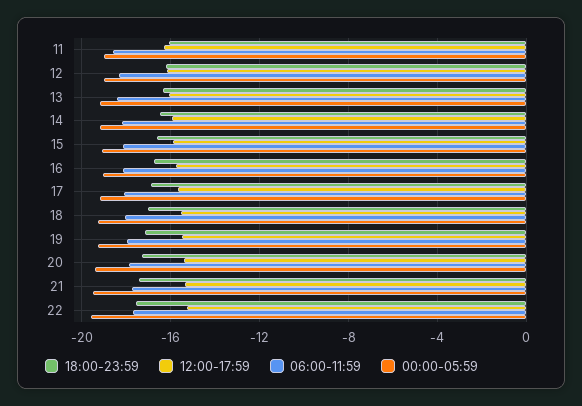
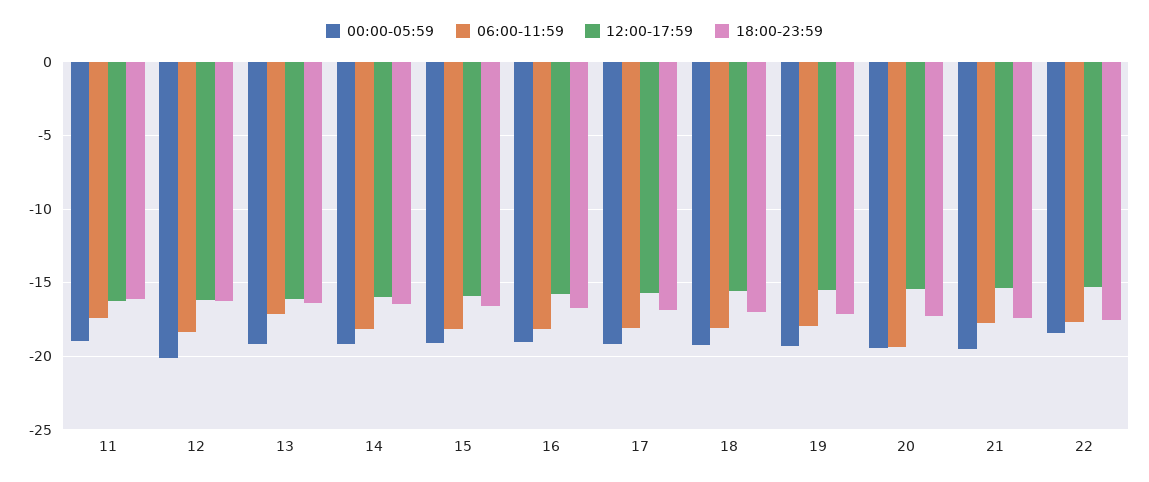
06:00-11:59, 11: -18.5 -> -17.5
00:00-05:59, 12: -19 -> -20
06:00-11:59, 13: -18.5 -> -17
06:00-11:59, 20: -18 -> -19.5
00:00-05:59, 22: -19.5 -> -18.5

